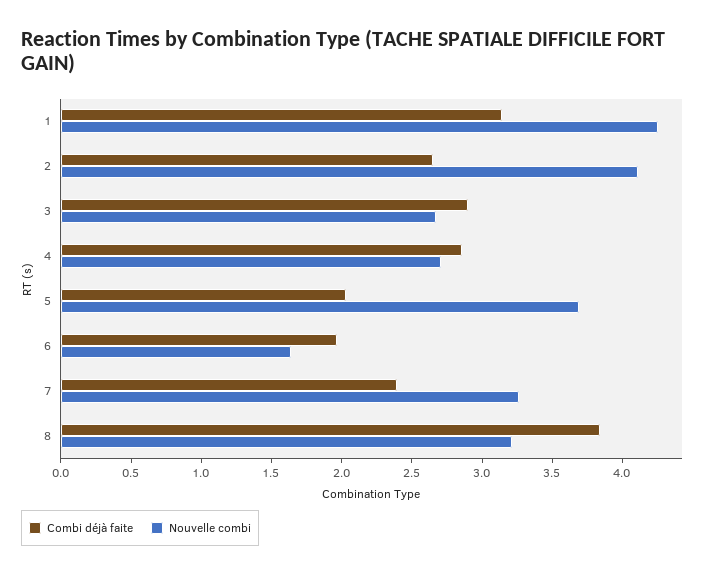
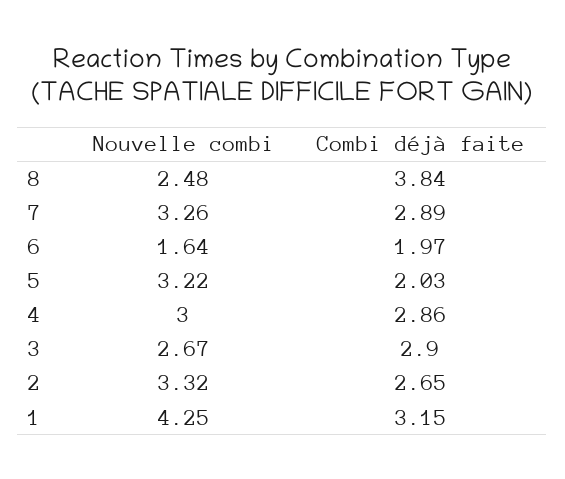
Nouvelle combi, 2: 4.1 -> 3.32
Nouvelle combi, 4: 2.7 -> 3
Nouvelle combi, 5: 3.7 -> 3.22
Combi déjà faite, 7: 2.4 -> 2.89
Nouvelle combi, 8: 3.2 -> 2.48

